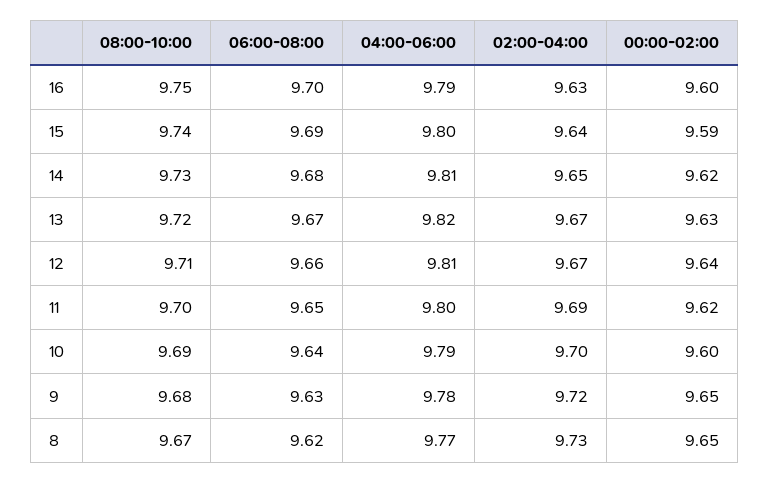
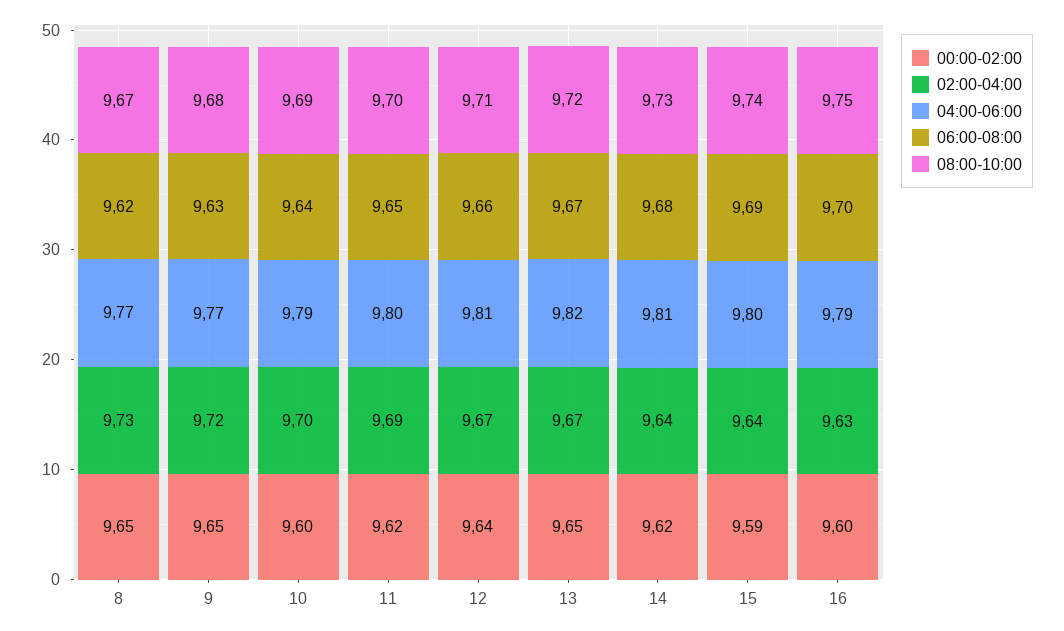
02:00-04:00, 14: 9.65 -> 9.64
00:00-02:00, 13: 9.63 -> 9.65
04:00-06:00, 9: 9.78 -> 9.77

